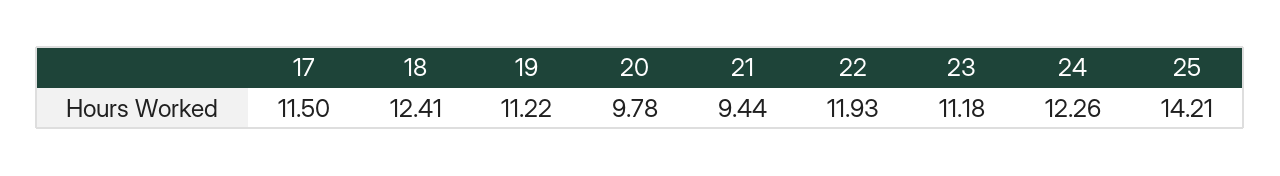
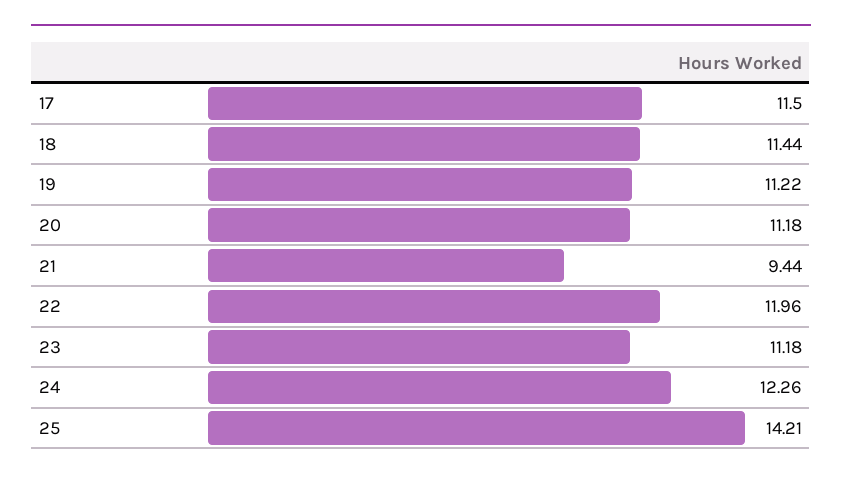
18: 12.41 -> 11.44
20: 9.78 -> 11.18
22: 11.93 -> 11.96

